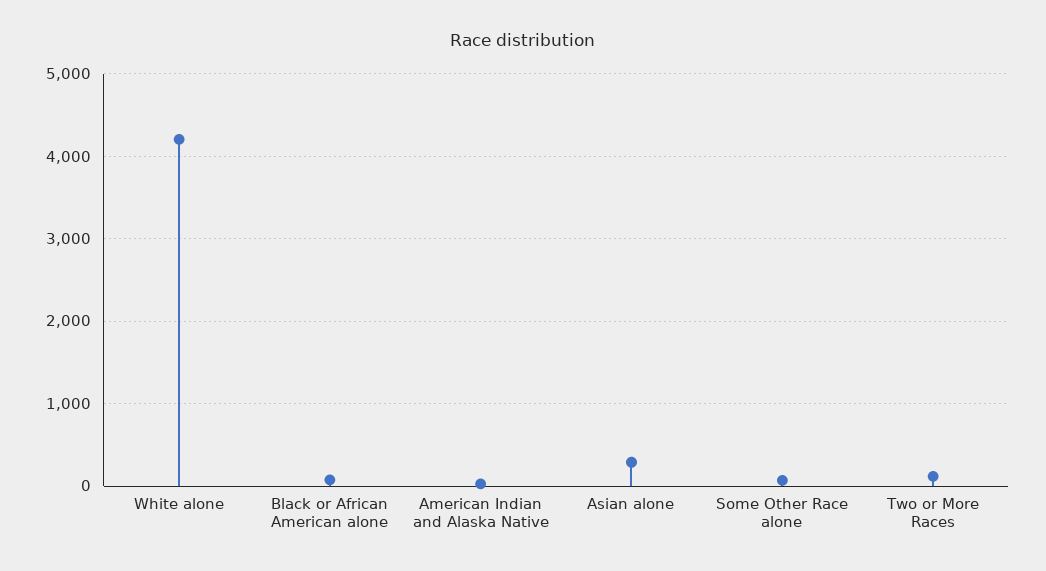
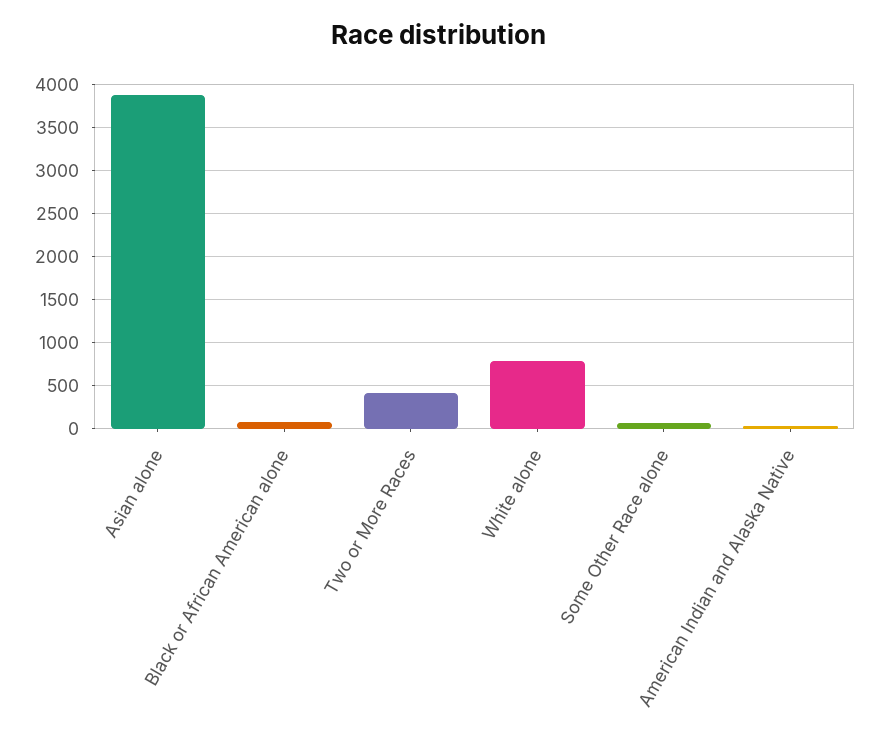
White alone: 4200 -> 800
Asian alone: 300 -> 3900
Two or More Races: 100 -> 400

